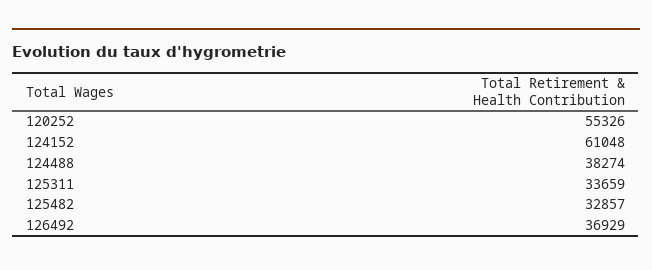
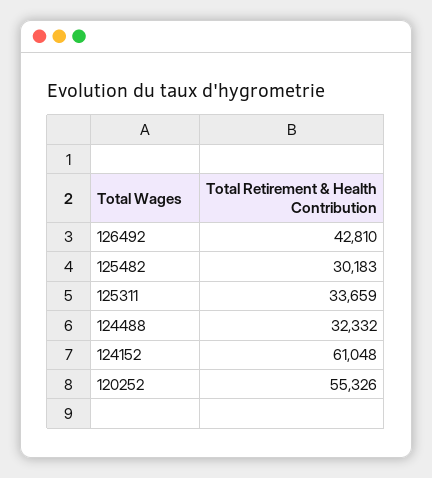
124488: 38274 -> 32332
125482: 32857 -> 30183
126492: 36929 -> 42810

